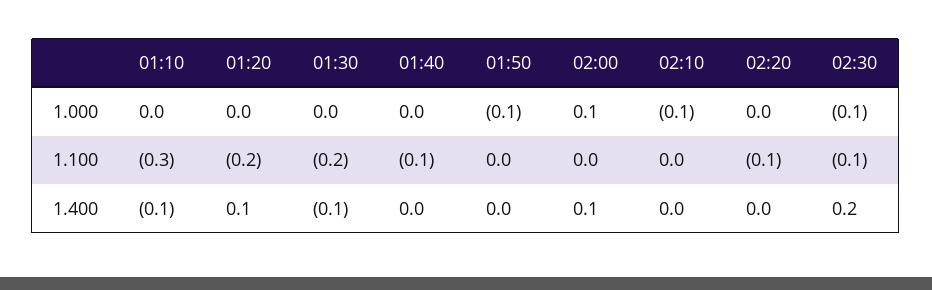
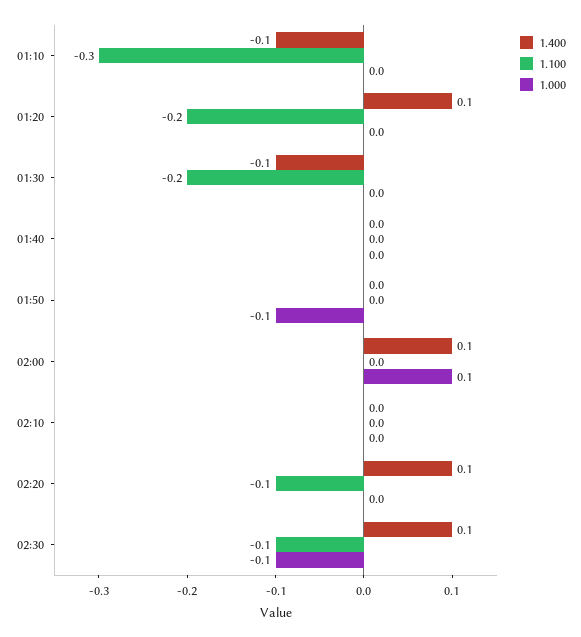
1.000, 02:10: -0.1 -> 0
1.100, 01:40: -0.1 -> 0
1.400, 02:20: 0 -> 0.1
1.400, 02:30: 0.2 -> 0.1

